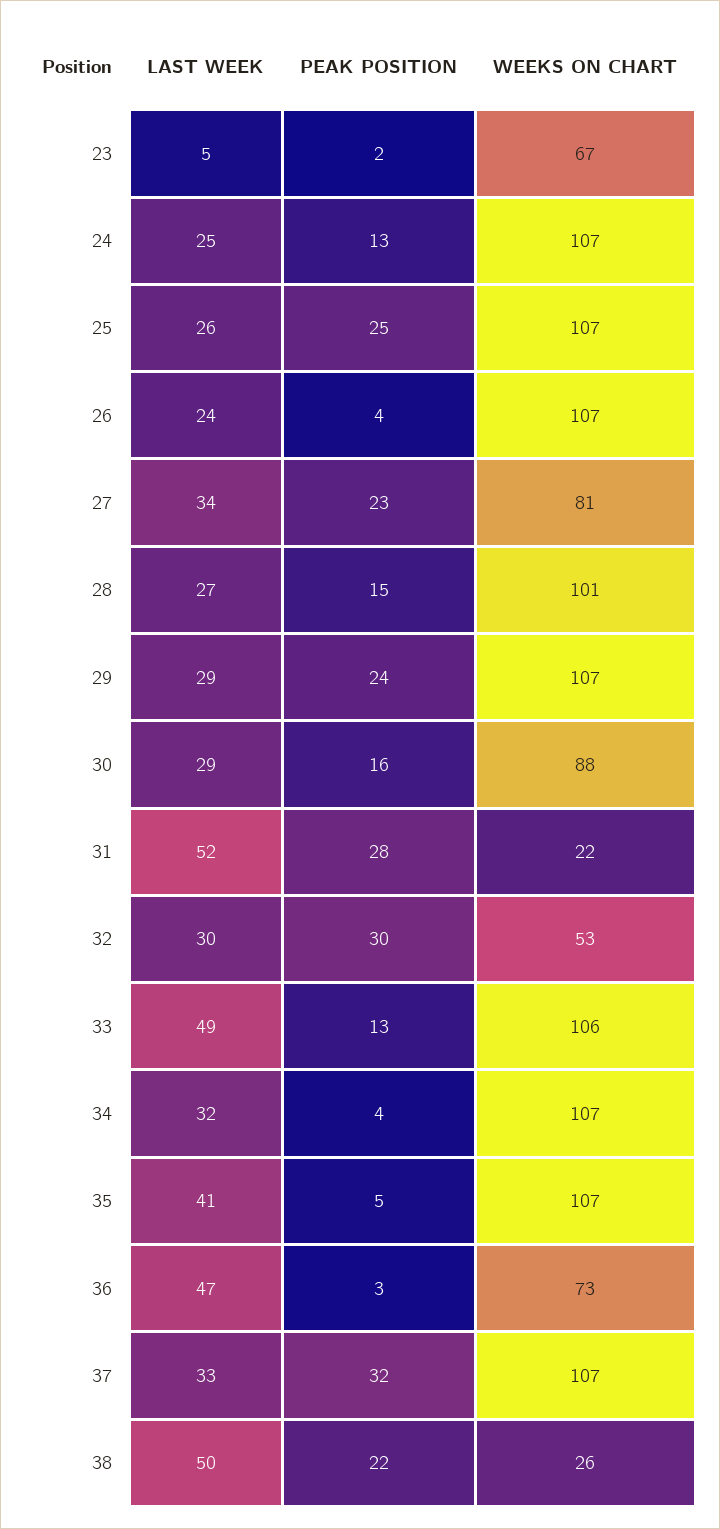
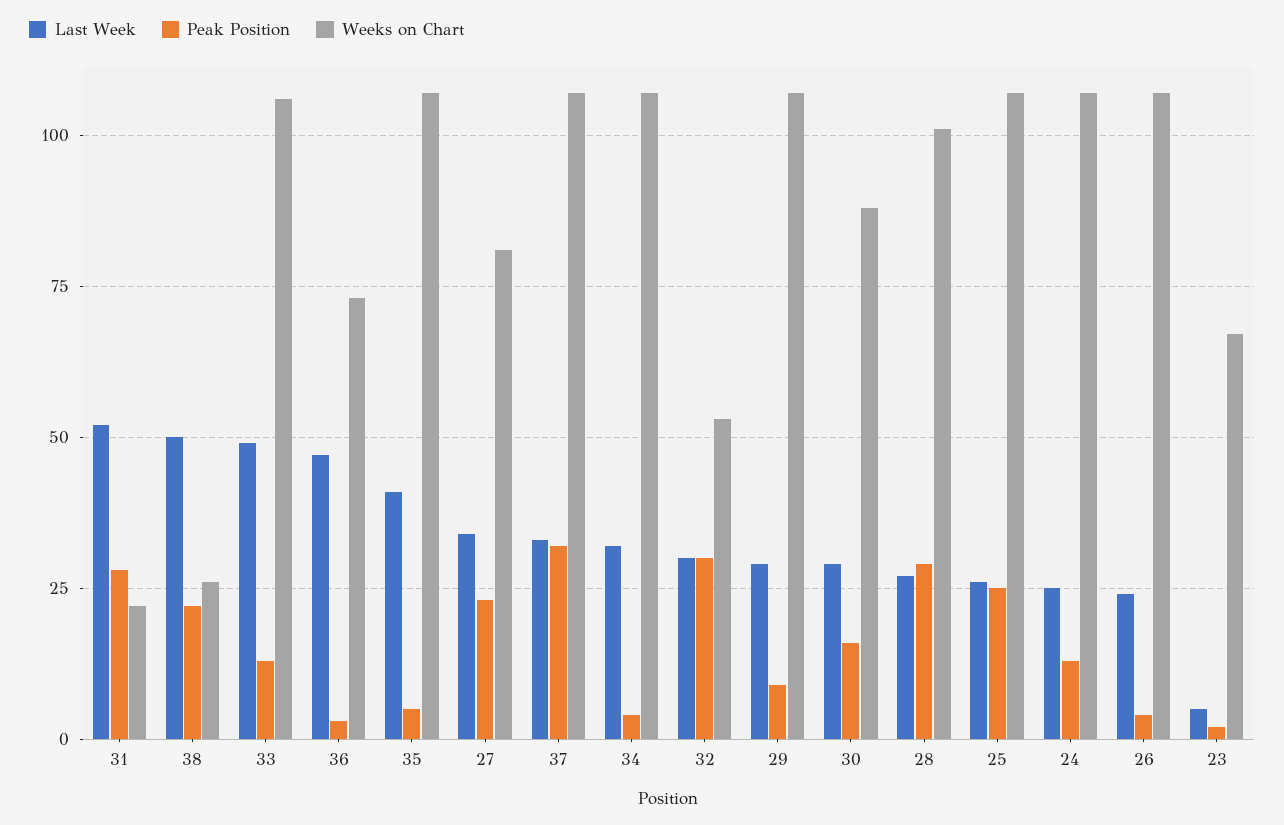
PEAK POSITION, 28: 15 -> 30
PEAK POSITION, 29: 24 -> 10

